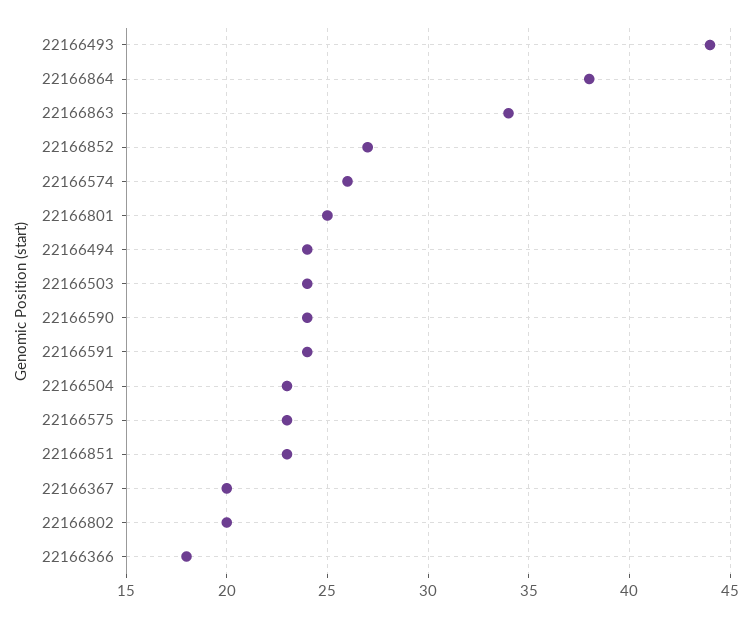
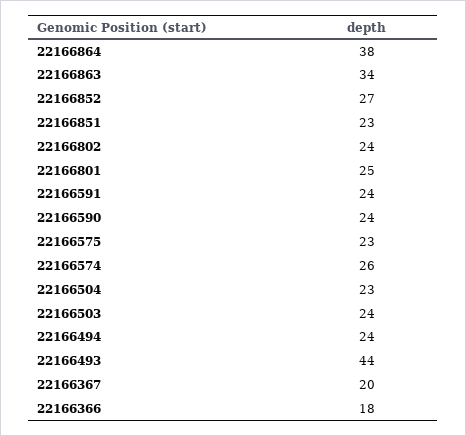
22166802: 20 -> 24

